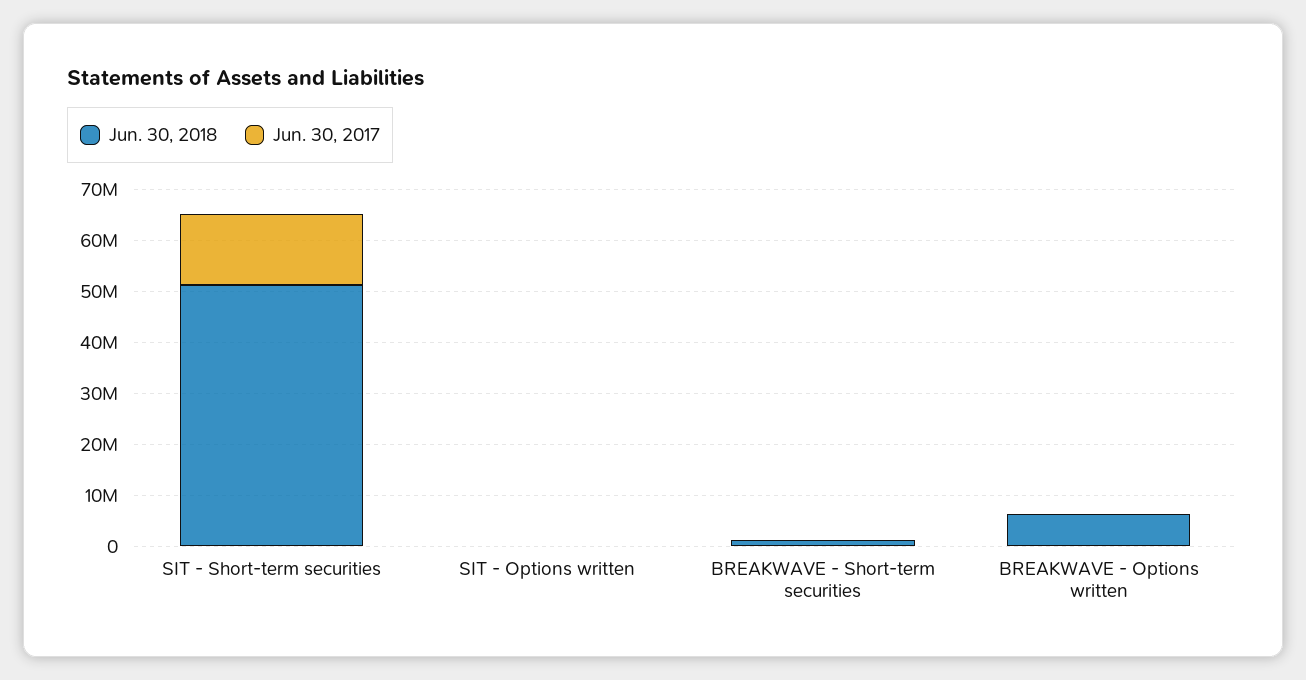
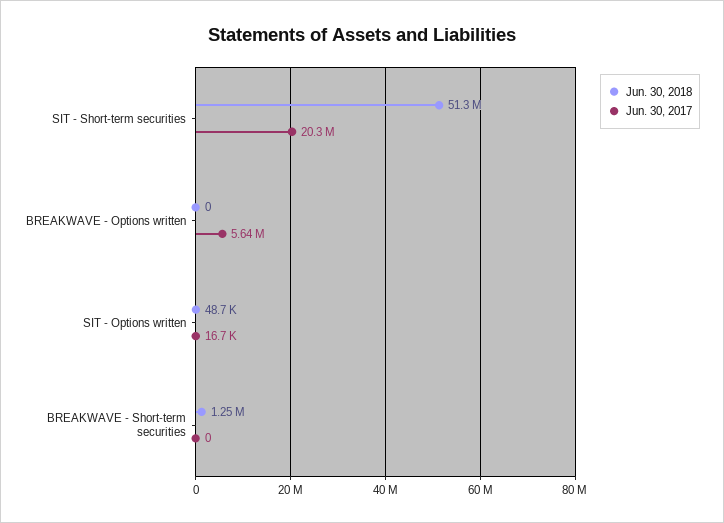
Jun. 30, 2017, SIT - Short-term securities: 14000000 -> 20300000
Jun. 30, 2018, BREAKWAVE - Options written: 6000000 -> 0
Jun. 30, 2017, BREAKWAVE - Options written: 0 -> 5640000

